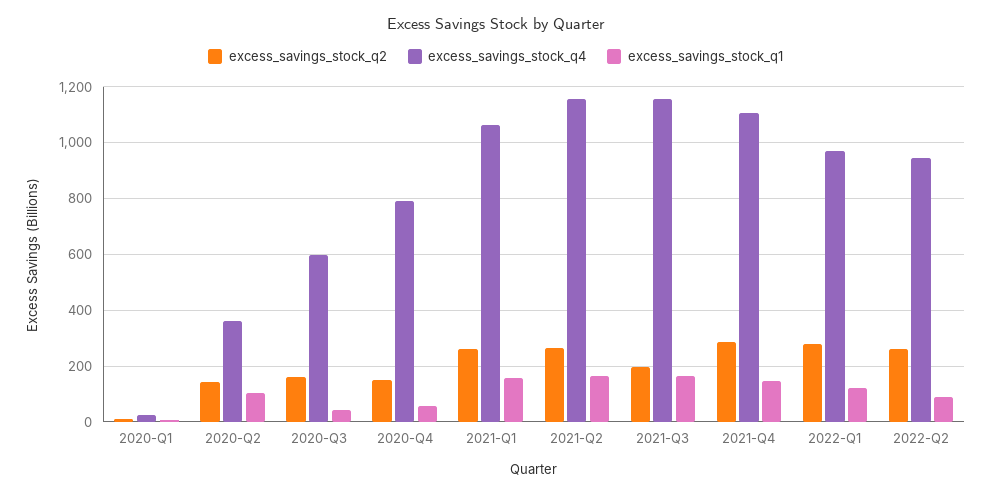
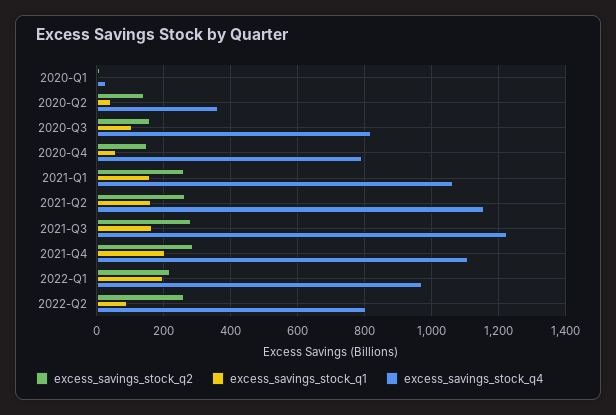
excess_savings_stock_q1, 2020-Q2: 100 -> 40
excess_savings_stock_q4, 2020-Q3: 600 -> 820
excess_savings_stock_q1, 2020-Q3: 50 -> 100
excess_savings_stock_q2, 2021-Q3: 200 -> 280
excess_savings_stock_q4, 2021-Q3: 1150 -> 1220
excess_savings_stock_q1, 2021-Q4: 150 -> 200
excess_savings_stock_q2, 2022-Q1: 275 -> 220
excess_savings_stock_q1, 2022-Q1: 125 -> 200
excess_savings_stock_q4, 2022-Q2: 950 -> 800

